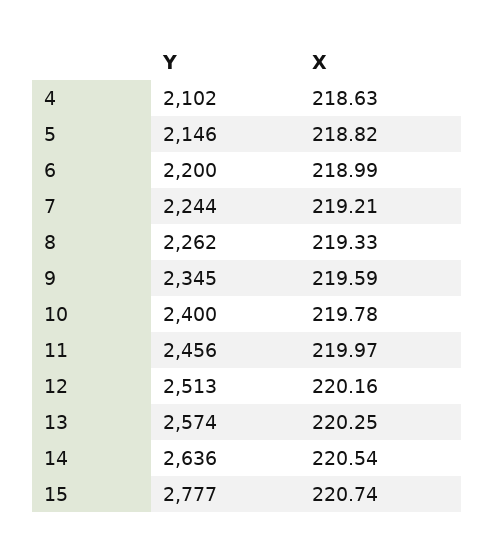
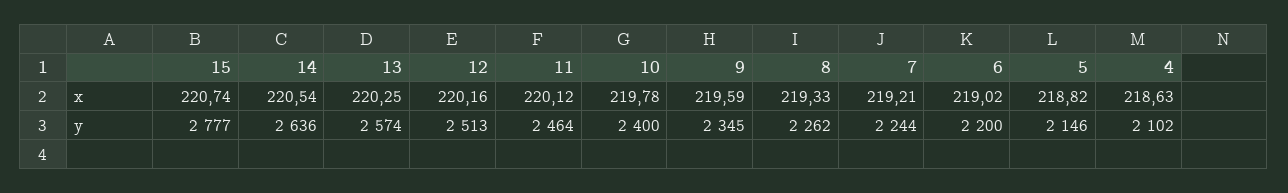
X, 6: 218.99 -> 219.02
Y, 11: 2456 -> 2464
X, 11: 219.97 -> 220.12

